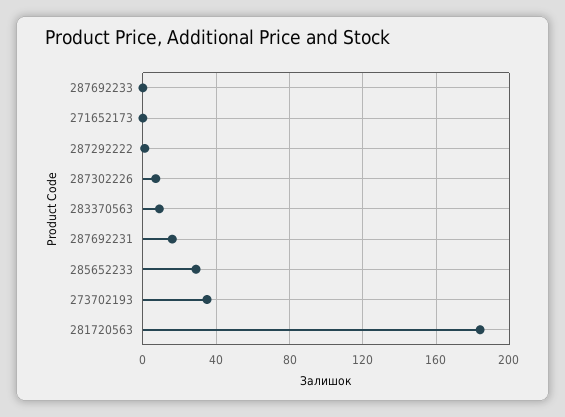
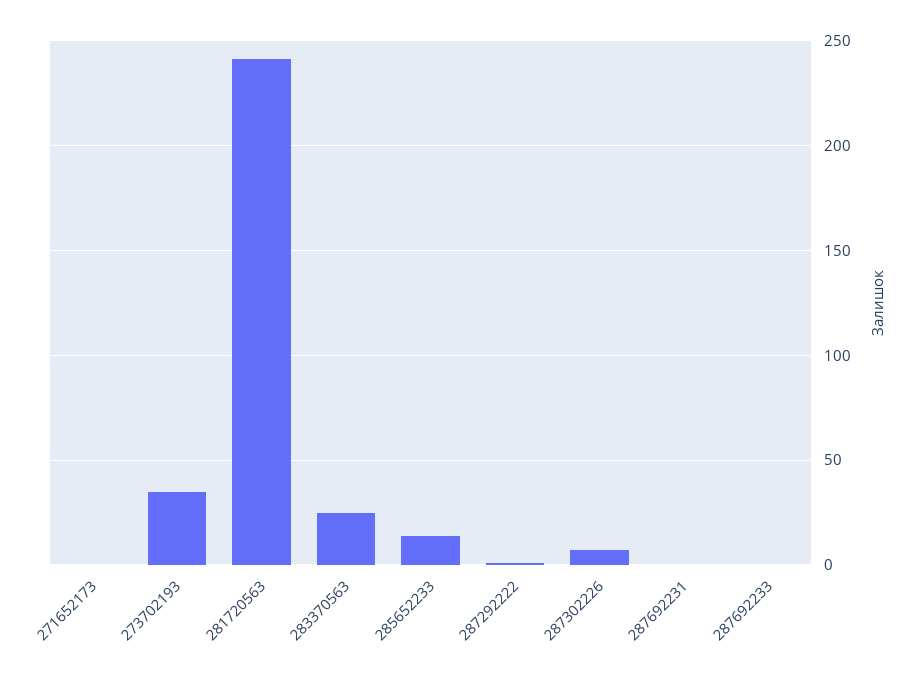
283370563: 10 -> 25
287692231: 15 -> 0
285652233: 30 -> 15
281720563: 185 -> 240

